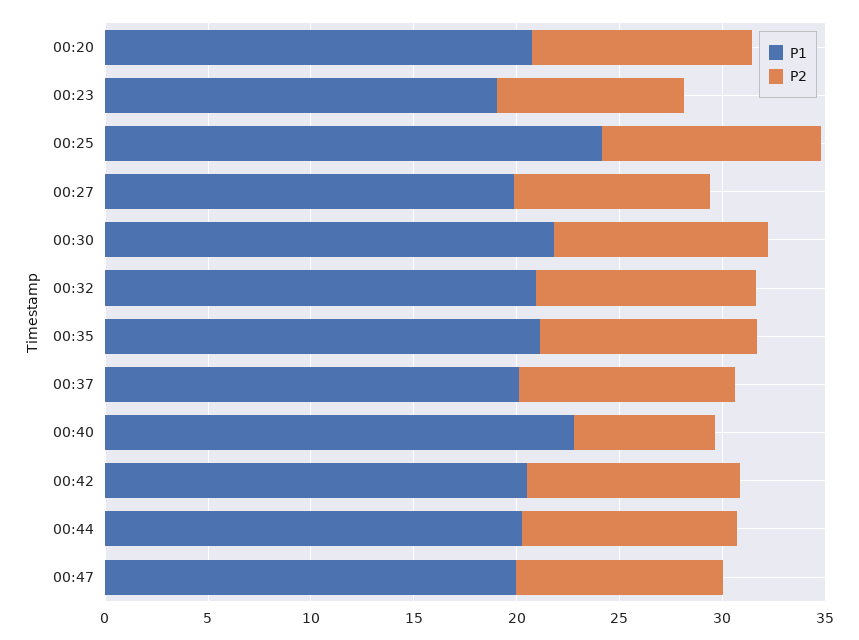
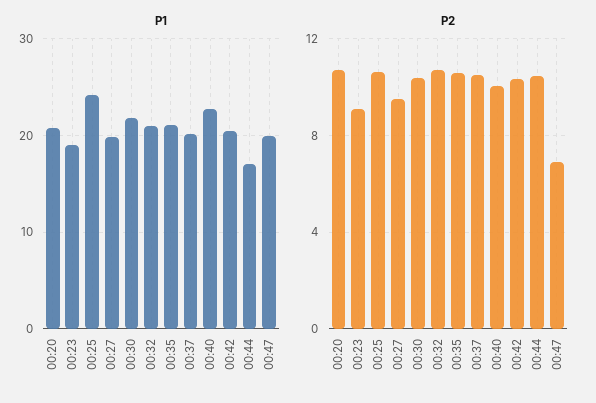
P2, 00:40: 7 -> 10
P1, 00:44: 20 -> 17
P2, 00:47: 10 -> 7

